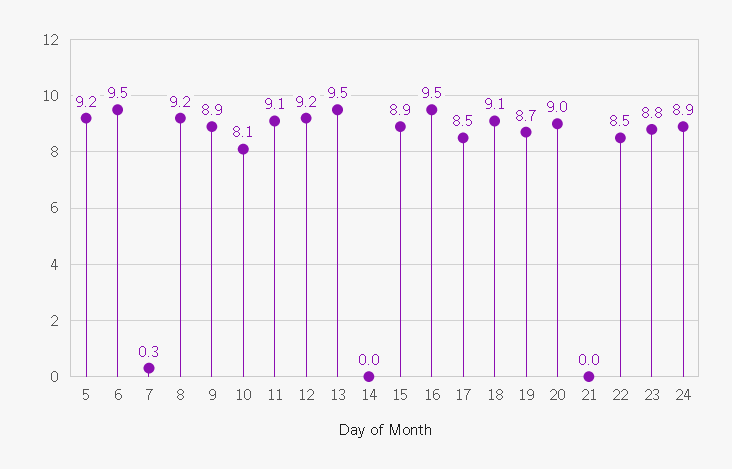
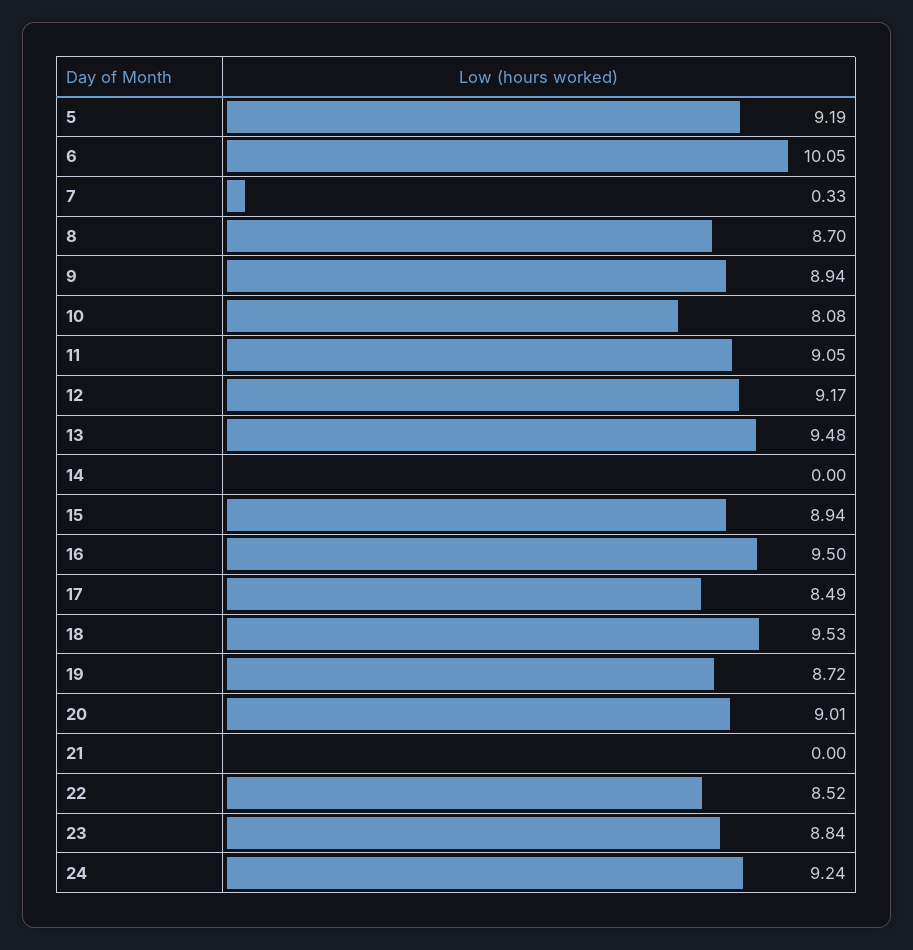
6: 9.5 -> 10.05
8: 9.2 -> 8.7
18: 9.1 -> 9.53
24: 8.9 -> 9.24

